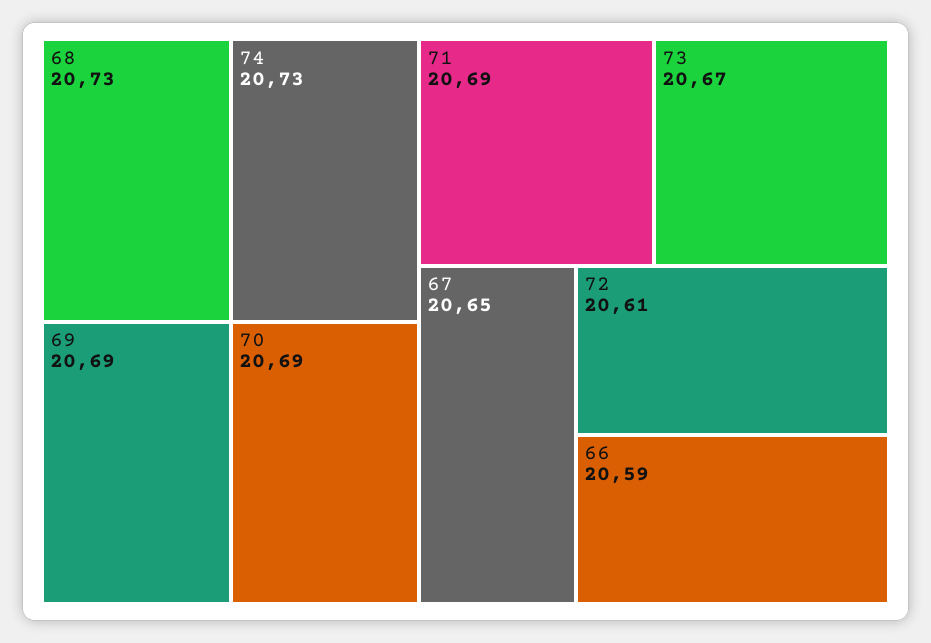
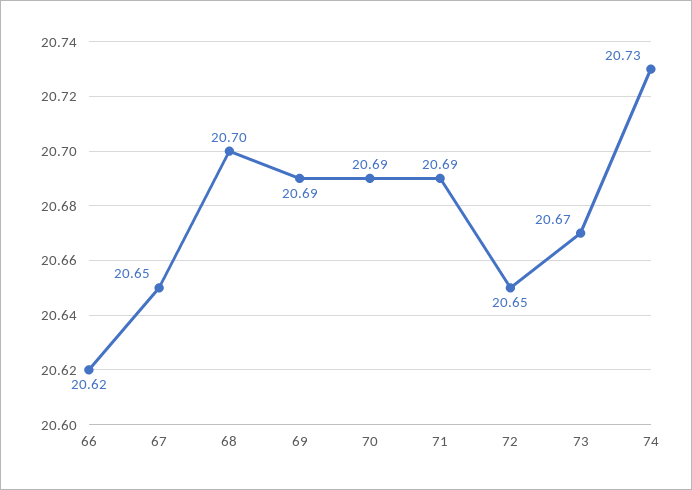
68: 20.73 -> 20.7
72: 20.61 -> 20.65
66: 20.59 -> 20.62

